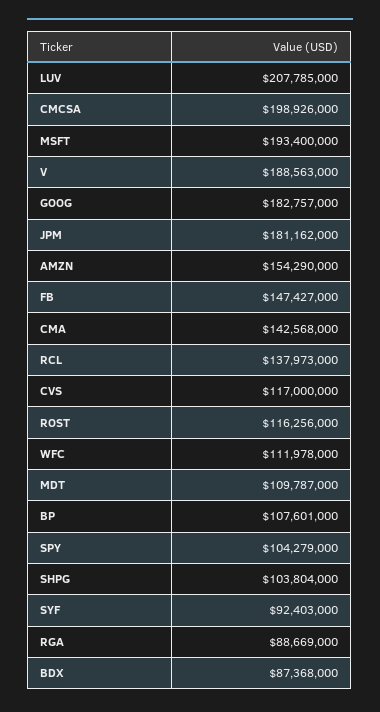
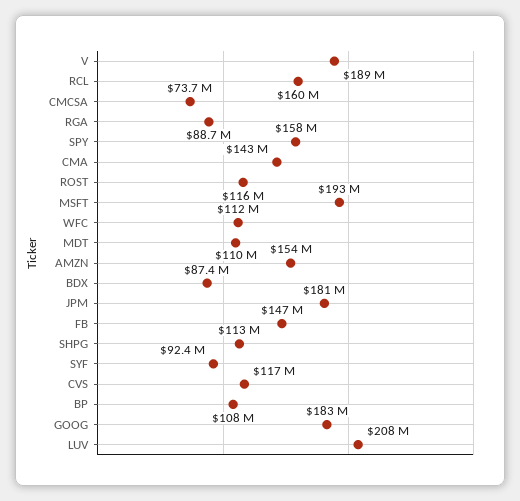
CMCSA: 198926000 -> 73700000
RCL: 137973000 -> 160000000
SPY: 104279000 -> 158000000
SHPG: 103804000 -> 113000000

